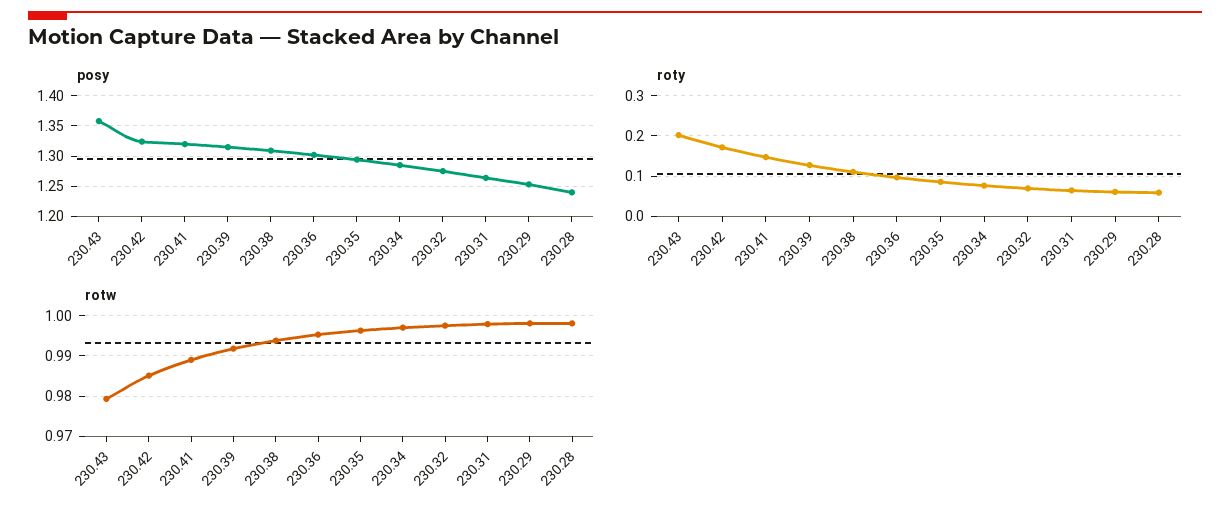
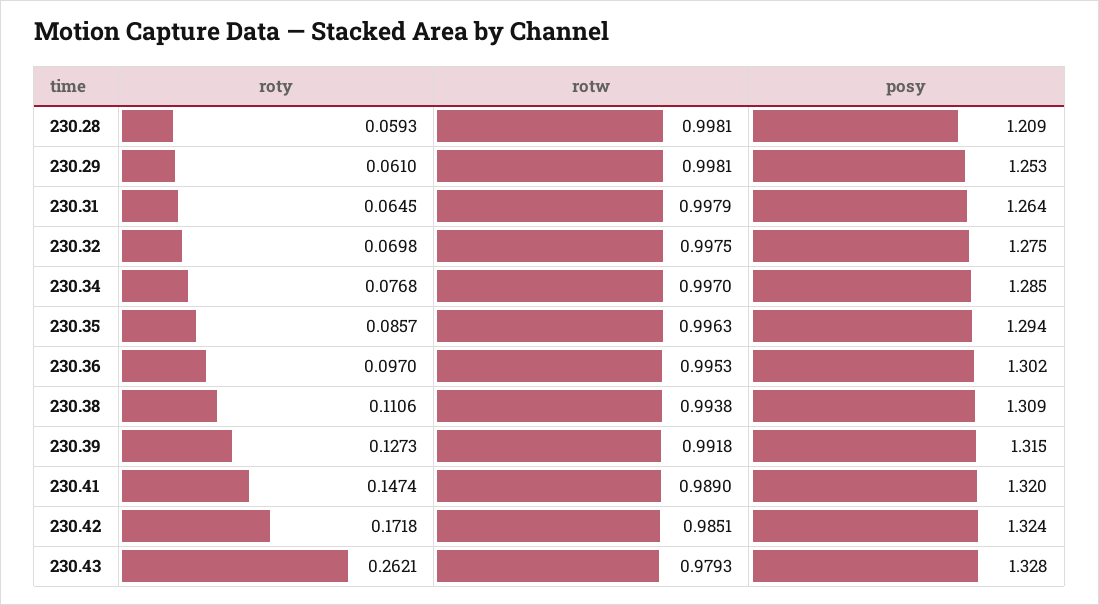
posy, 230.43: 1.36 -> 1.328
posy, 230.28: 1.24 -> 1.209
roty, 230.43: 0.2 -> 0.2621

